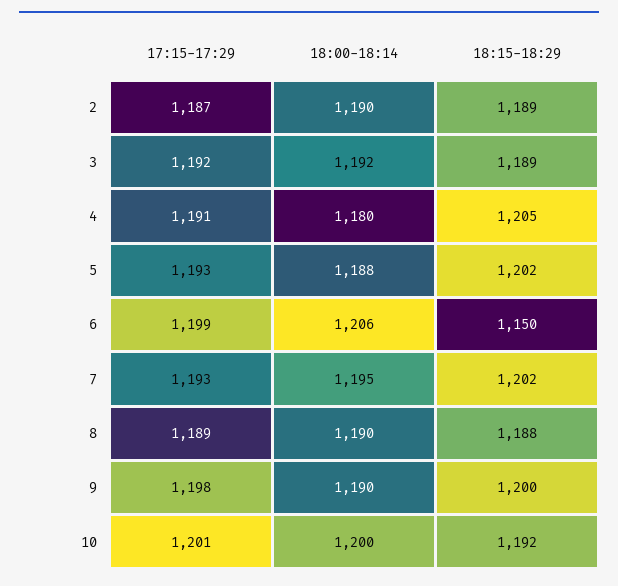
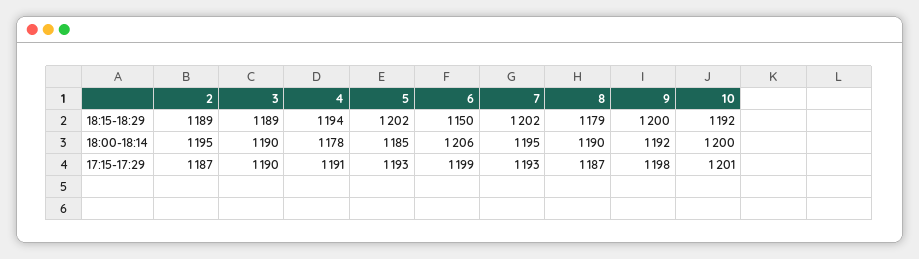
18:00-18:14, 2: 1190 -> 1195
17:15-17:29, 3: 1192 -> 1190
18:00-18:14, 3: 1192 -> 1190
18:00-18:14, 4: 1180 -> 1178
18:15-18:29, 4: 1205 -> 1194
18:00-18:14, 5: 1188 -> 1185
17:15-17:29, 8: 1189 -> 1187
18:15-18:29, 8: 1188 -> 1179
18:00-18:14, 9: 1190 -> 1192

